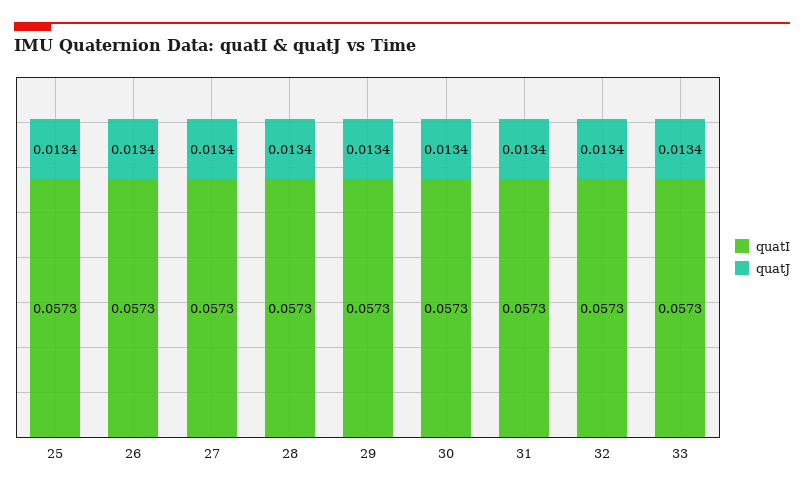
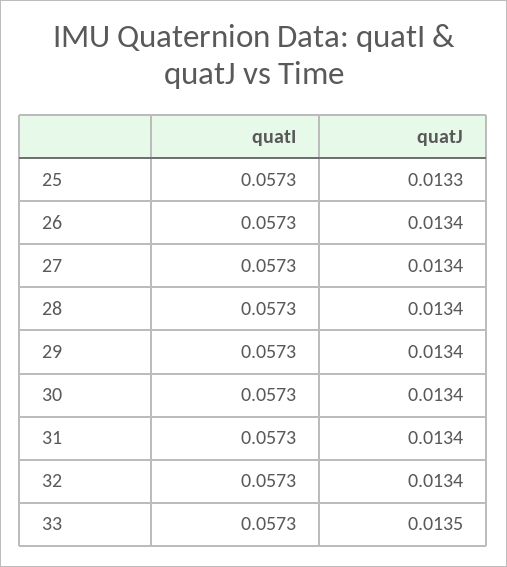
quatJ, 25: 0.0134 -> 0.0133
quatJ, 33: 0.0134 -> 0.0135

